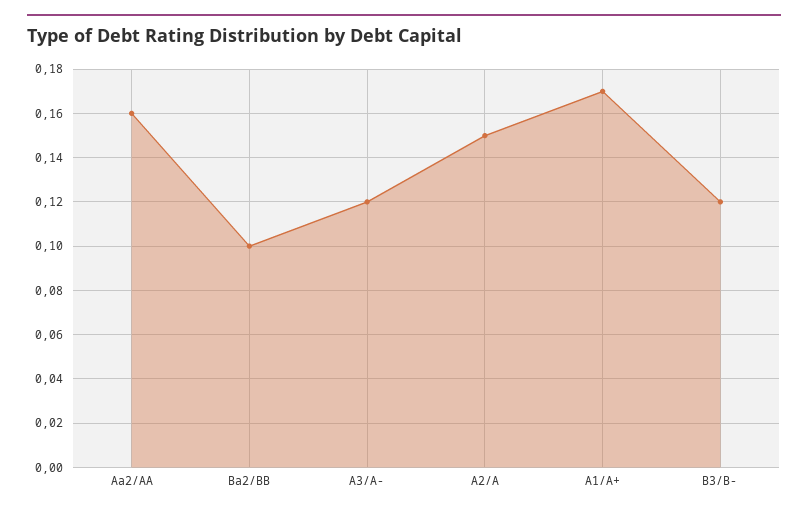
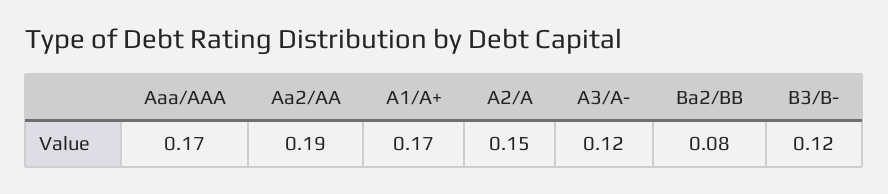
Aa2/AA: 0.16 -> 0.19
Ba2/BB: 0.1 -> 0.08
Aaa/AAA: none -> 0.17

